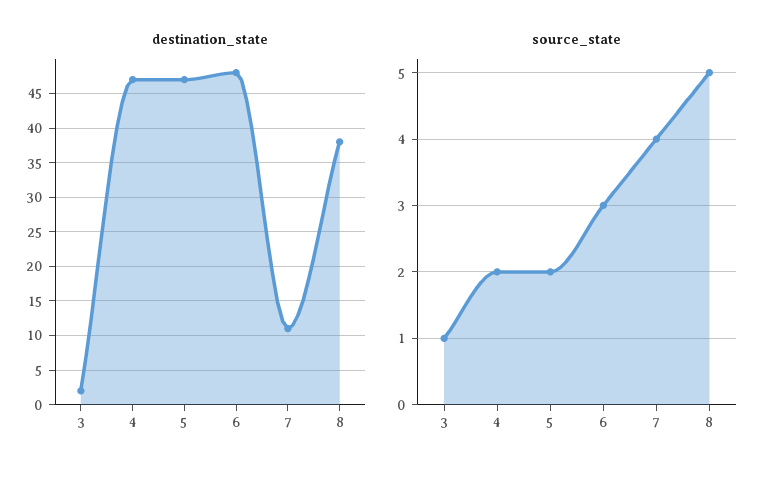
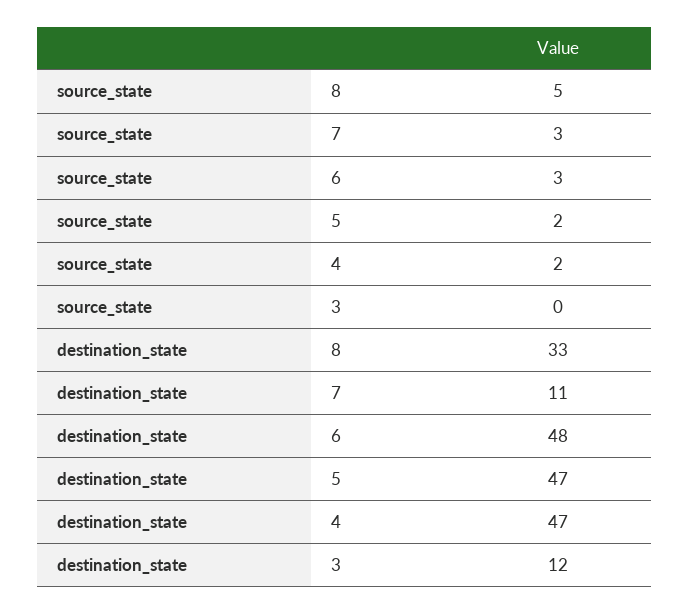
destination_state, 3: 2 -> 12
destination_state, 8: 38 -> 33
source_state, 3: 1 -> 0
source_state, 7: 4 -> 3

